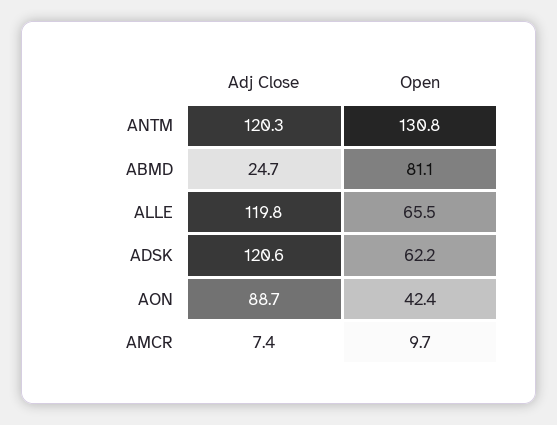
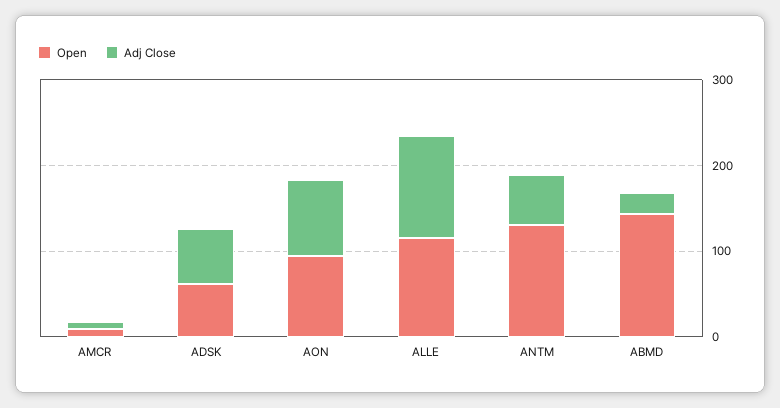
Adj Close, ANTM: 120.3 -> 60
Open, ABMD: 81.1 -> 140
Open, ALLE: 65.5 -> 120
Adj Close, ADSK: 120.6 -> 60
Open, AON: 42.4 -> 100

